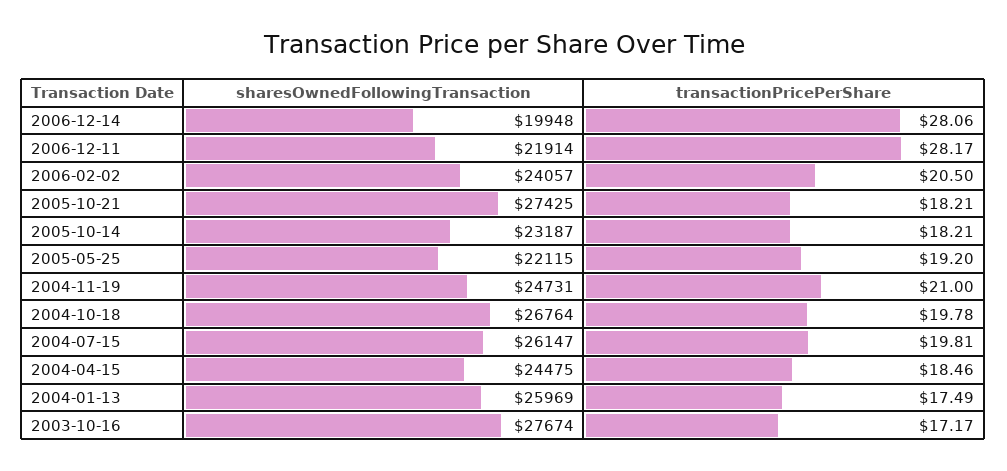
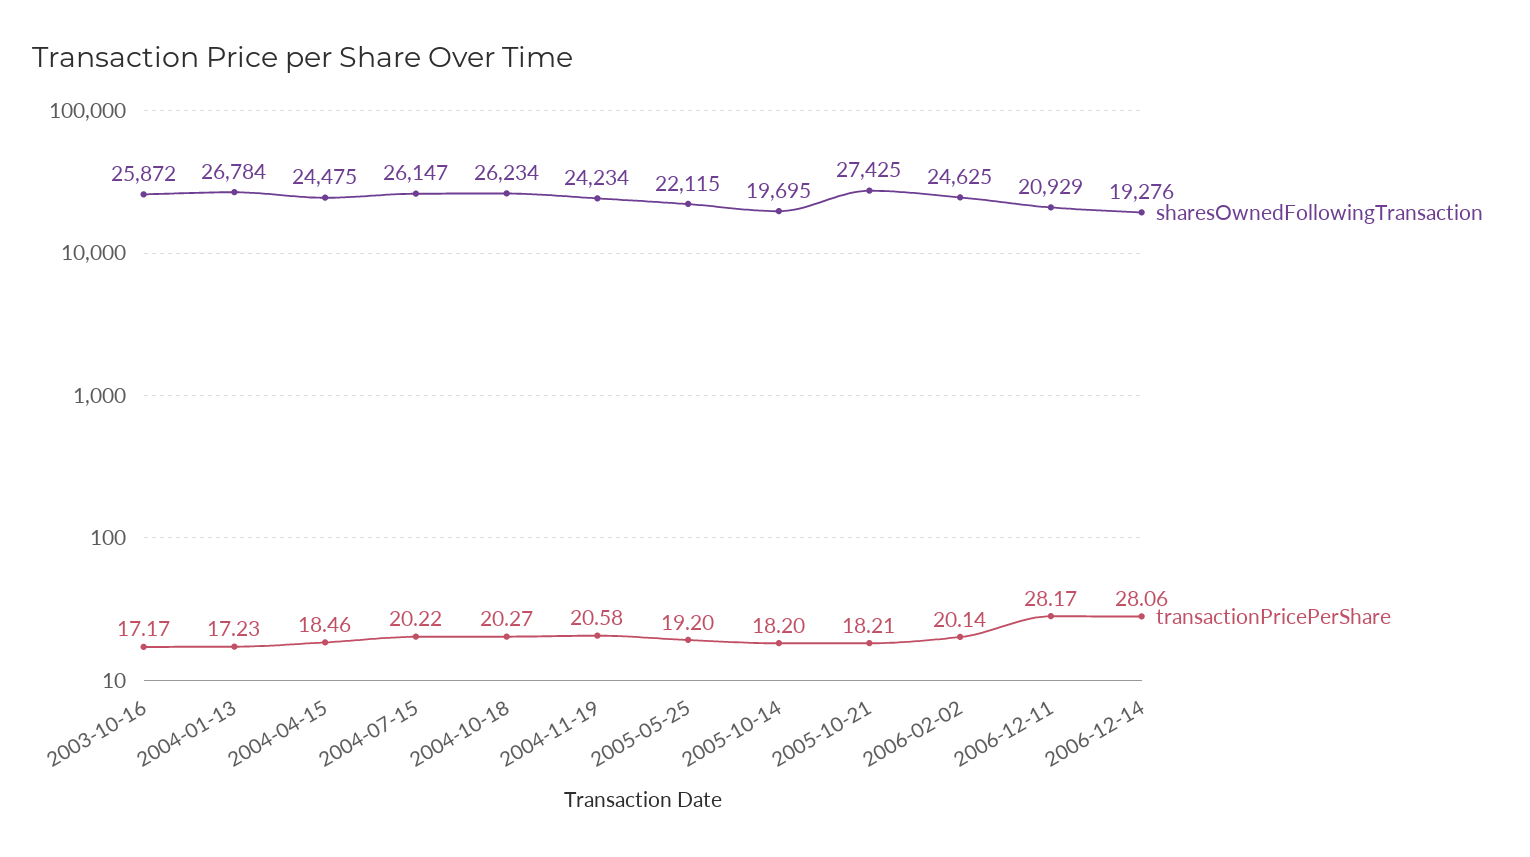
sharesOwnedFollowingTransaction, 2006-12-14: 19948 -> 19276
sharesOwnedFollowingTransaction, 2006-12-11: 21914 -> 20929
sharesOwnedFollowingTransaction, 2006-02-02: 24057 -> 24625
transactionPricePerShare, 2006-02-02: 20.5 -> 20.14
sharesOwnedFollowingTransaction, 2005-10-14: 23187 -> 19695
transactionPricePerShare, 2005-10-14: 18.21 -> 18.2
sharesOwnedFollowingTransaction, 2004-11-19: 24731 -> 24234
transactionPricePerShare, 2004-11-19: 21 -> 20.58
sharesOwnedFollowingTransaction, 2004-10-18: 26764 -> 26234
transactionPricePerShare, 2004-10-18: 19.78 -> 20.27
transactionPricePerShare, 2004-07-15: 19.81 -> 20.22
sharesOwnedFollowingTransaction, 2004-01-13: 25969 -> 26784
transactionPricePerShare, 2004-01-13: 17.49 -> 17.23
sharesOwnedFollowingTransaction, 2003-10-16: 27674 -> 25872

